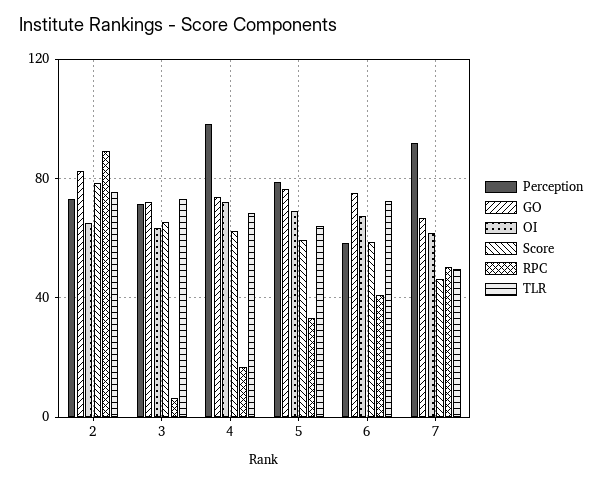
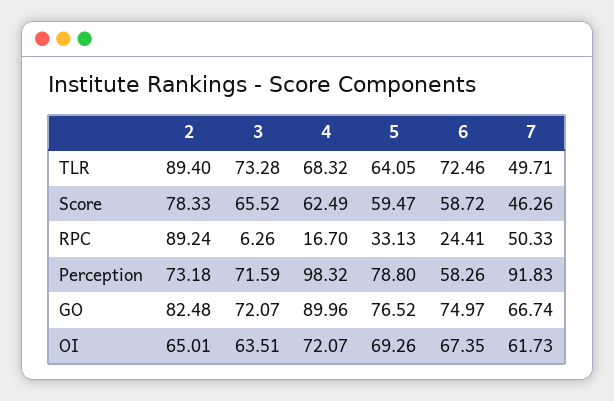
TLR, 2: 75 -> 89.4
GO, 4: 75 -> 89.96
RPC, 6: 40 -> 24.41

